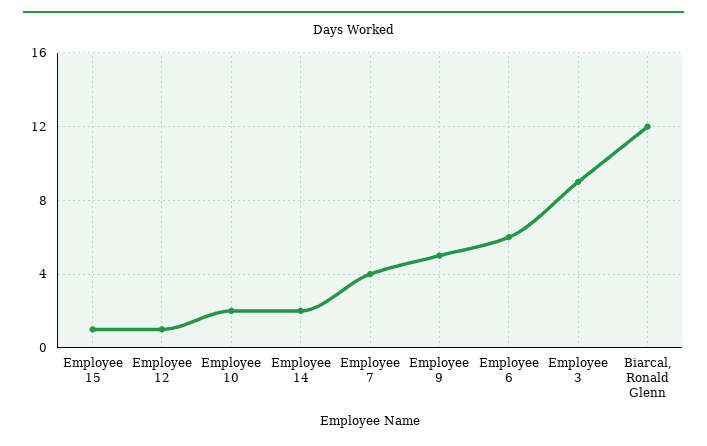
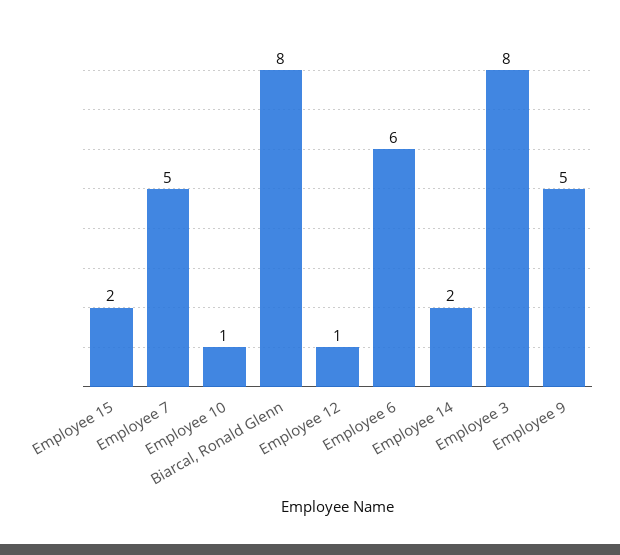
Employee 15: 1 -> 2
Employee 10: 2 -> 1
Employee 7: 4 -> 5
Employee 3: 9 -> 8
Biarcal, Ronald Glenn: 12 -> 8

